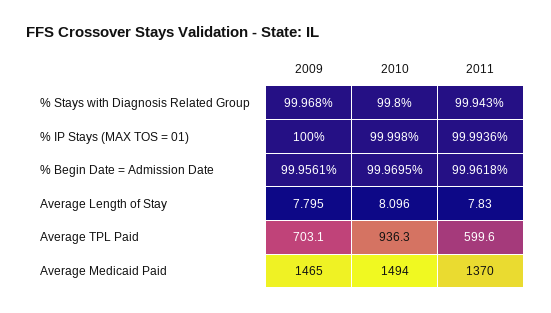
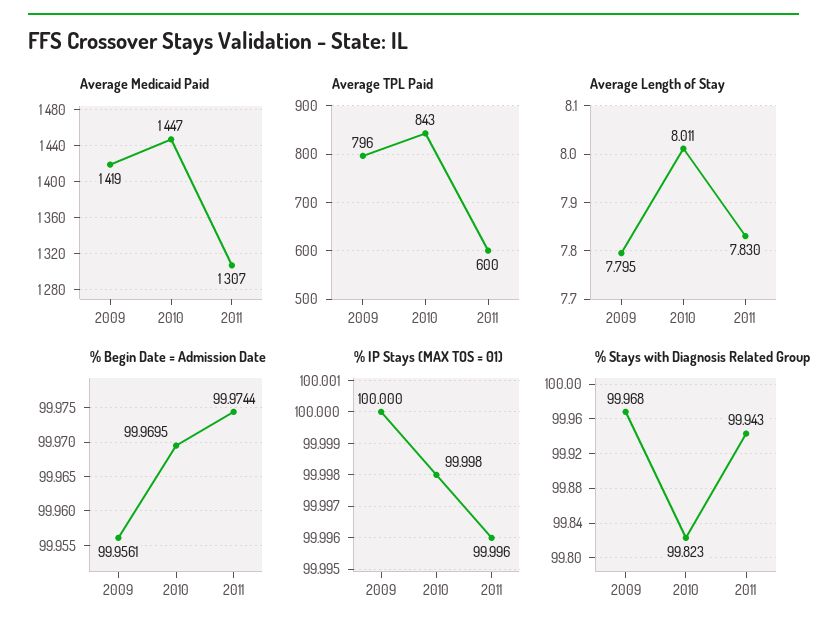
% Stays with Diagnosis Related Group, 2010: 99.8 -> 99.823
% IP Stays (MAX TOS = 01), 2011: 99.9936 -> 99.996
% Begin Date = Admission Date, 2011: 99.9618 -> 99.9744
Average Length of Stay, 2010: 8.096 -> 8.011
Average TPL Paid, 2009: 703.1 -> 796
Average TPL Paid, 2010: 936.3 -> 843
Average Medicaid Paid, 2009: 1465 -> 1419
Average Medicaid Paid, 2010: 1494 -> 1447
Average Medicaid Paid, 2011: 1370 -> 1307

